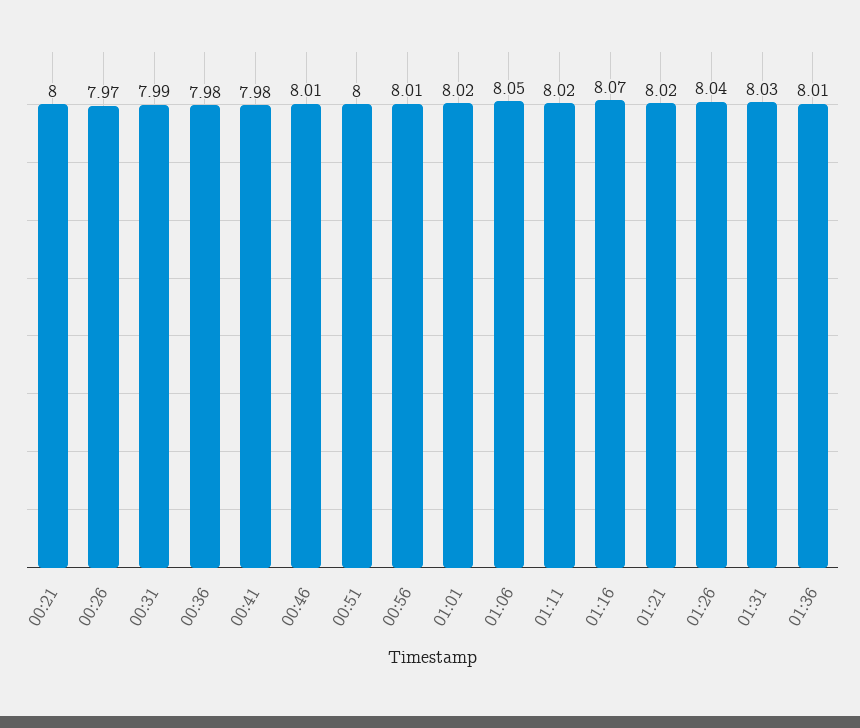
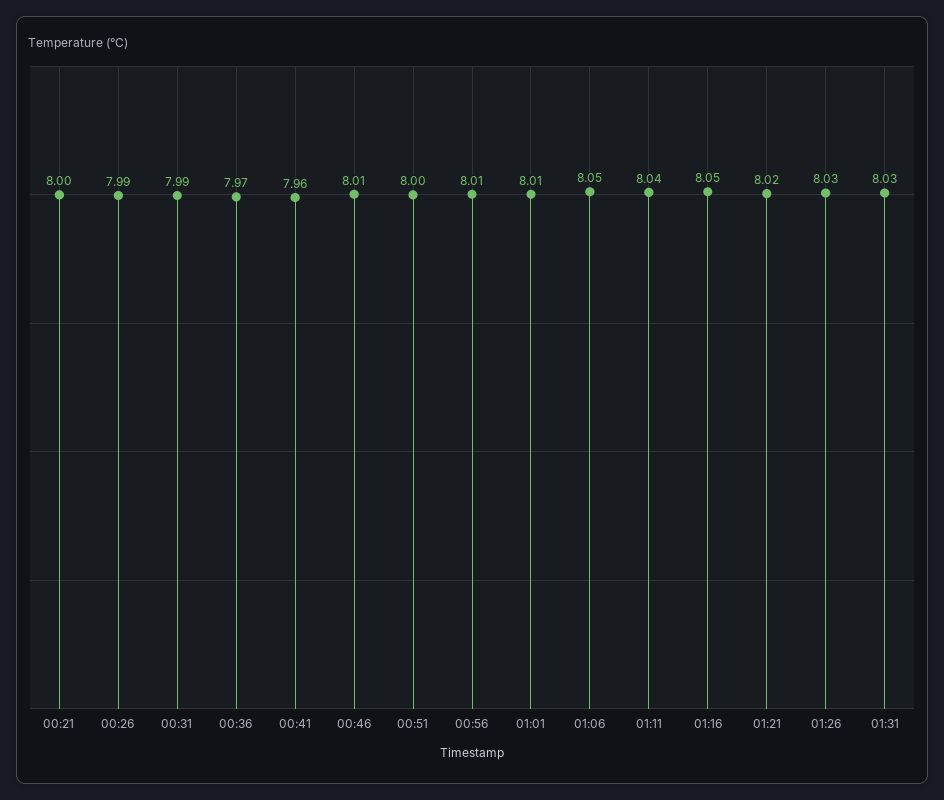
00:26: 7.97 -> 7.99
00:36: 7.98 -> 7.97
00:41: 7.98 -> 7.96
01:01: 8.02 -> 8.01
01:11: 8.02 -> 8.04
01:16: 8.07 -> 8.05
01:26: 8.04 -> 8.03
01:36: 8.01 -> none

